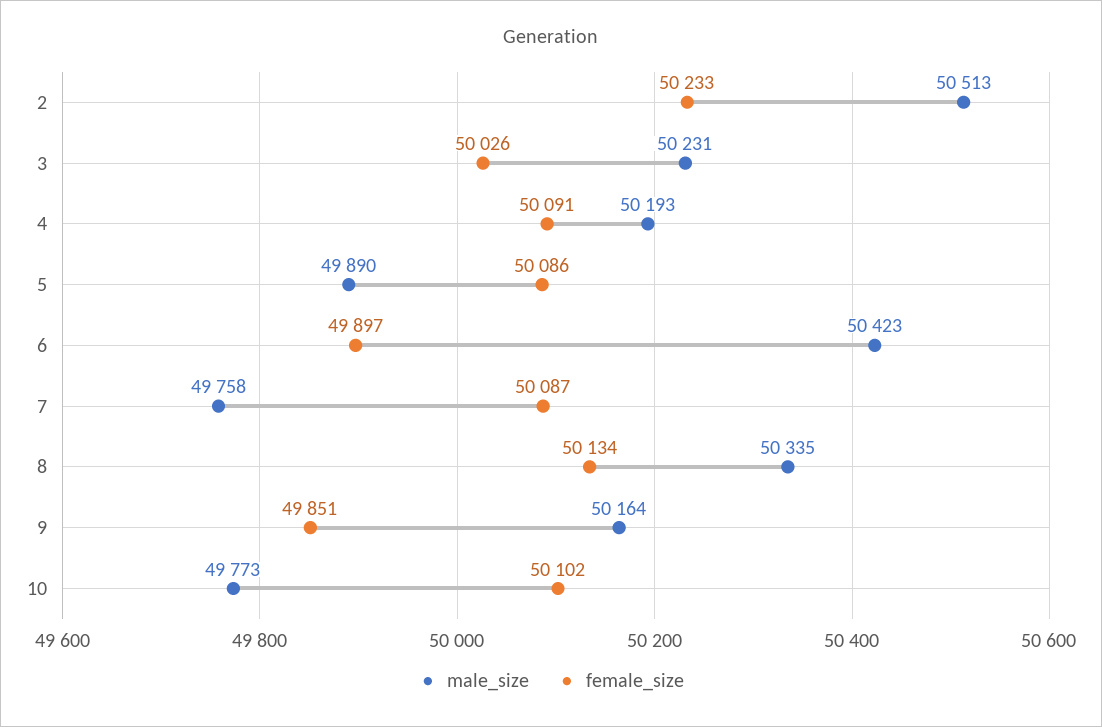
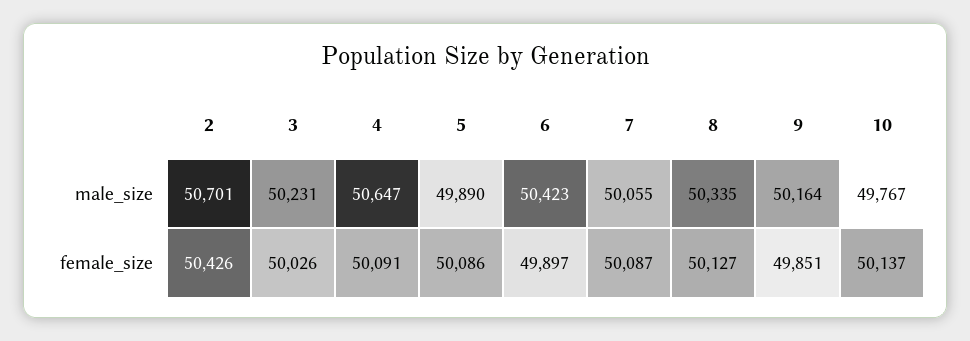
male_size, 2: 50513 -> 50701
female_size, 2: 50233 -> 50426
male_size, 4: 50193 -> 50647
male_size, 7: 49758 -> 50055
female_size, 8: 50134 -> 50127
male_size, 10: 49773 -> 49767
female_size, 10: 50102 -> 50137

